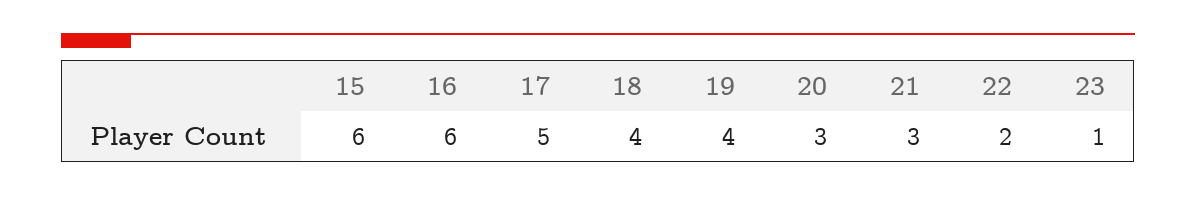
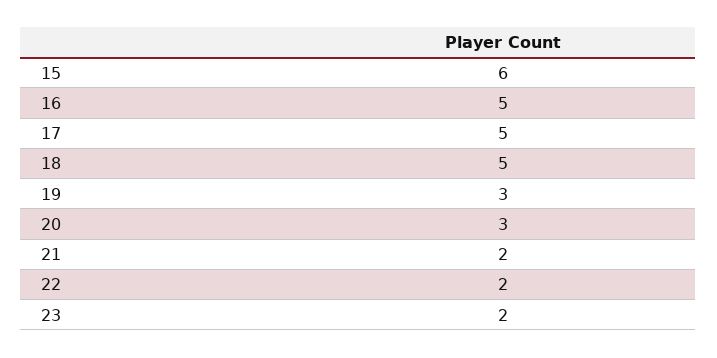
16: 6 -> 5
18: 4 -> 5
19: 4 -> 3
21: 3 -> 2
23: 1 -> 2

